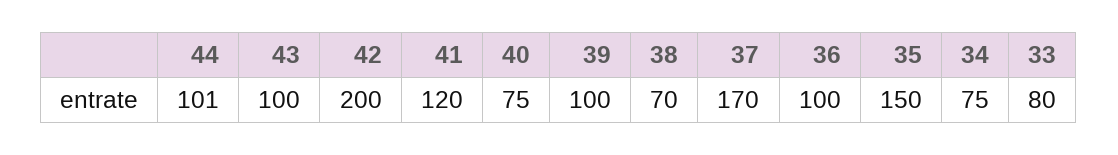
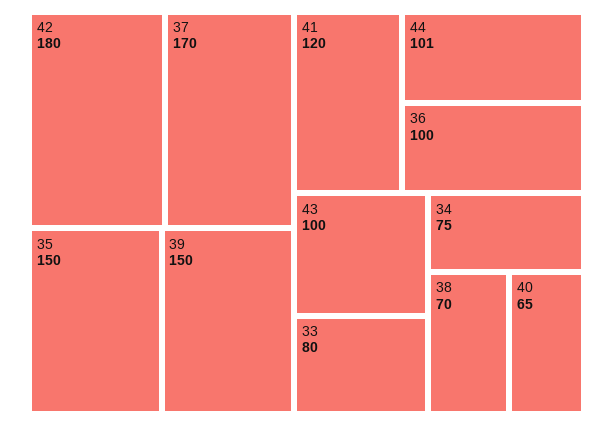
42: 200 -> 180
40: 75 -> 65
39: 100 -> 150

